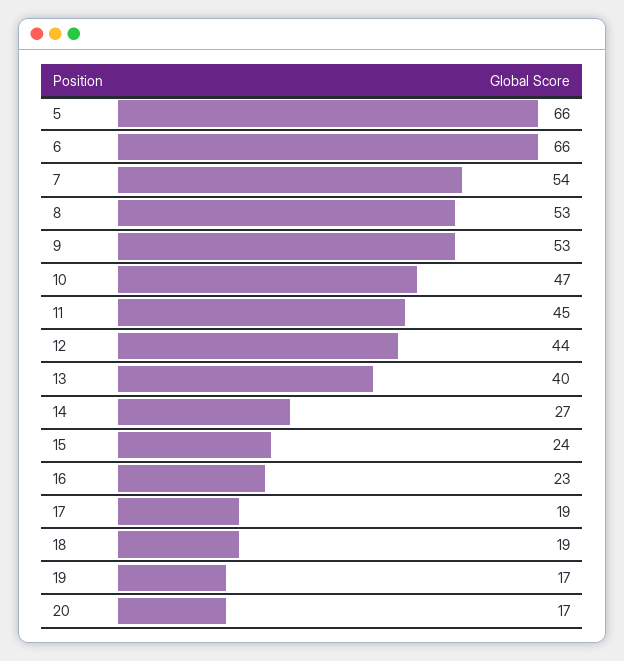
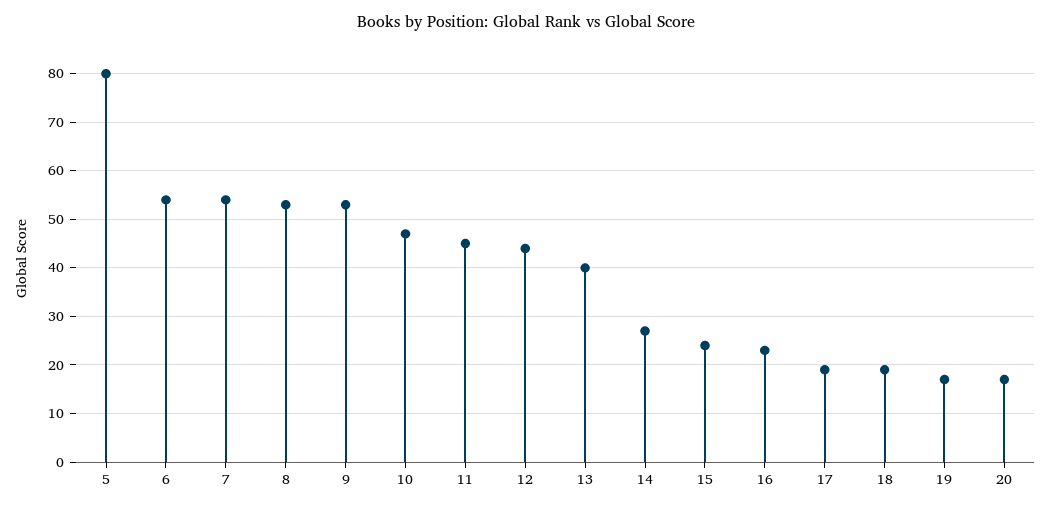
5: 66 -> 80
6: 66 -> 55

